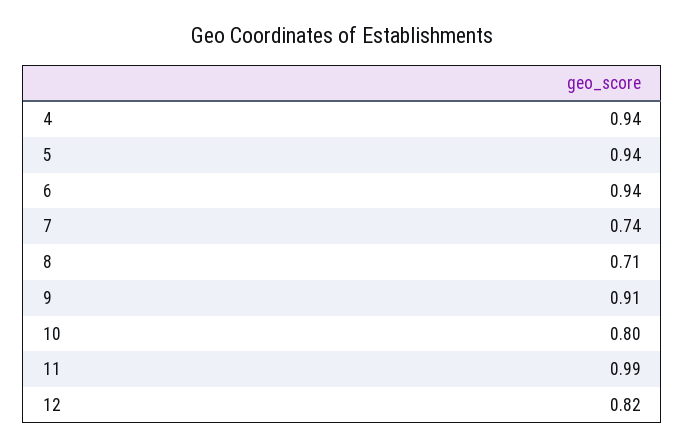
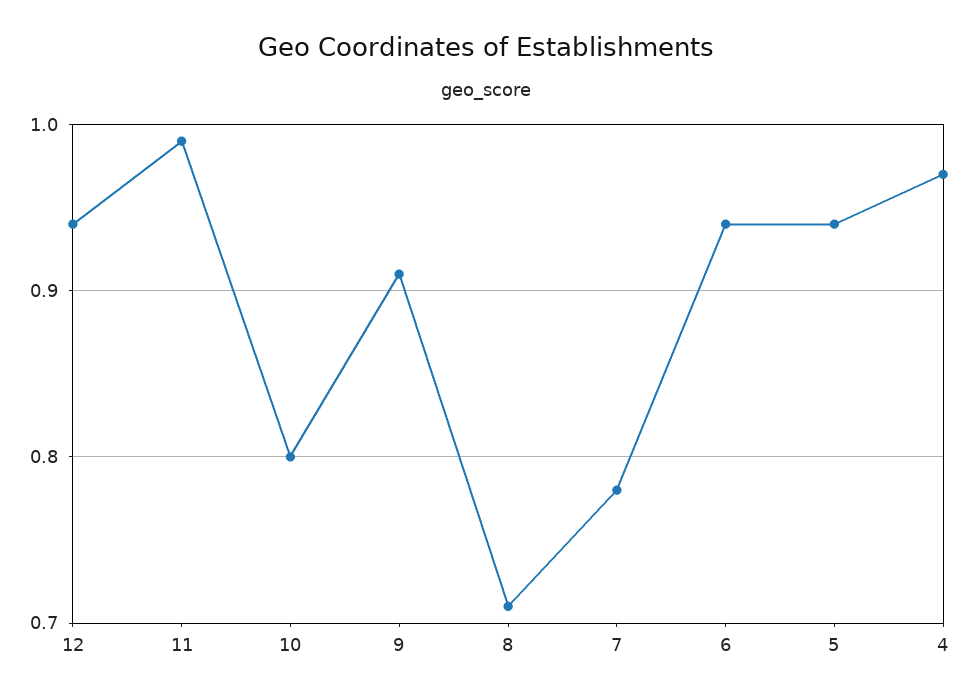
4: 0.94 -> 0.97
7: 0.74 -> 0.78
12: 0.82 -> 0.94

